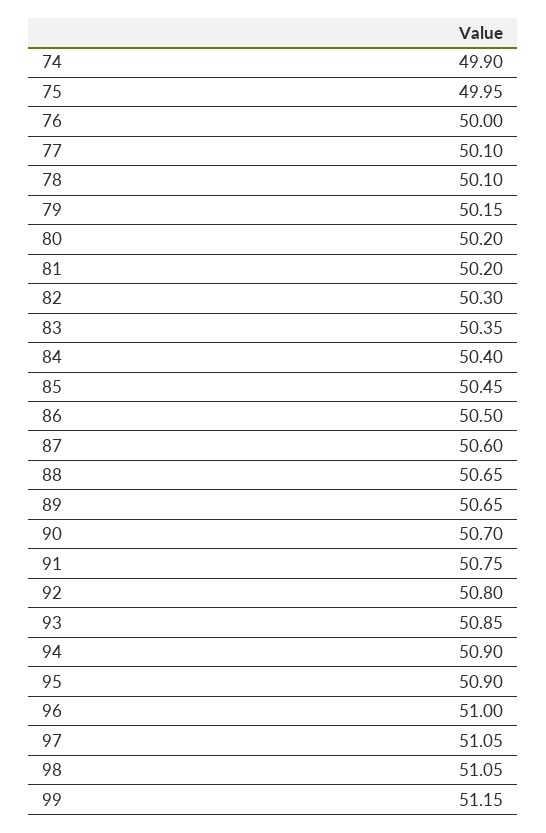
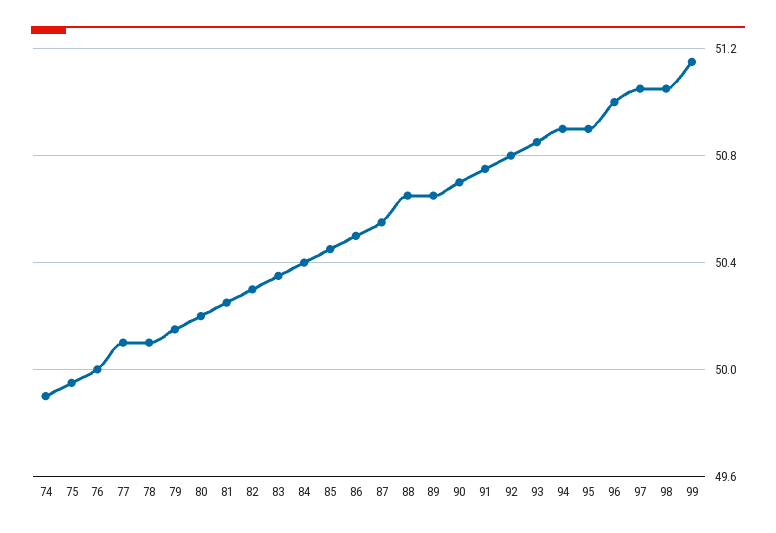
81: 50.2 -> 50.25
87: 50.6 -> 50.55

